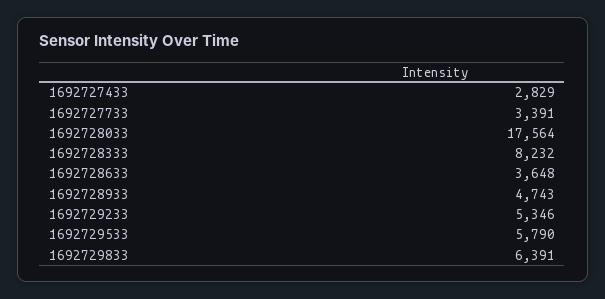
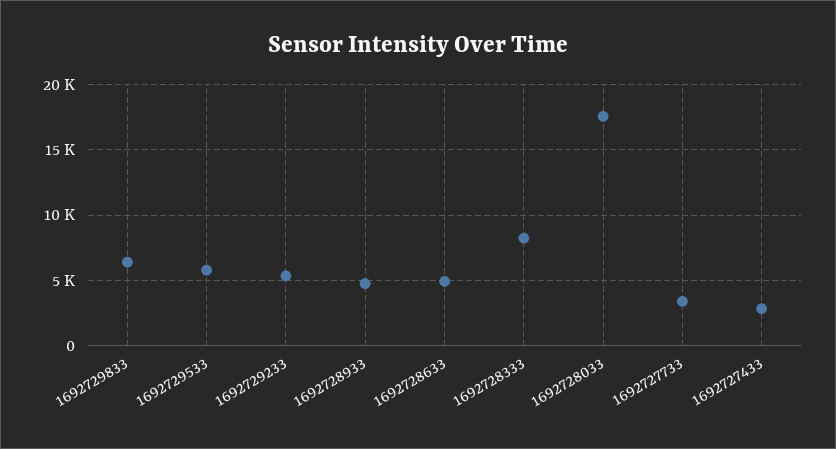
1692728633: 3648 -> 5000

